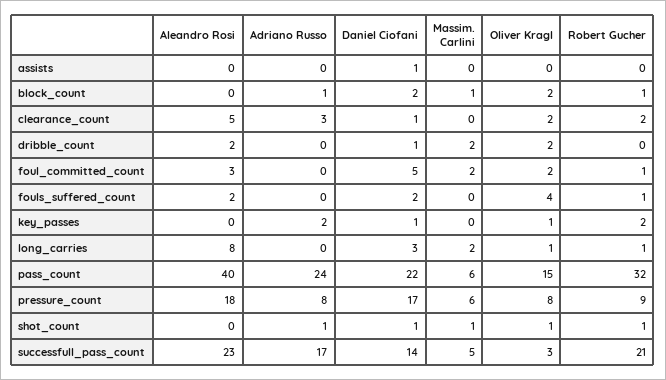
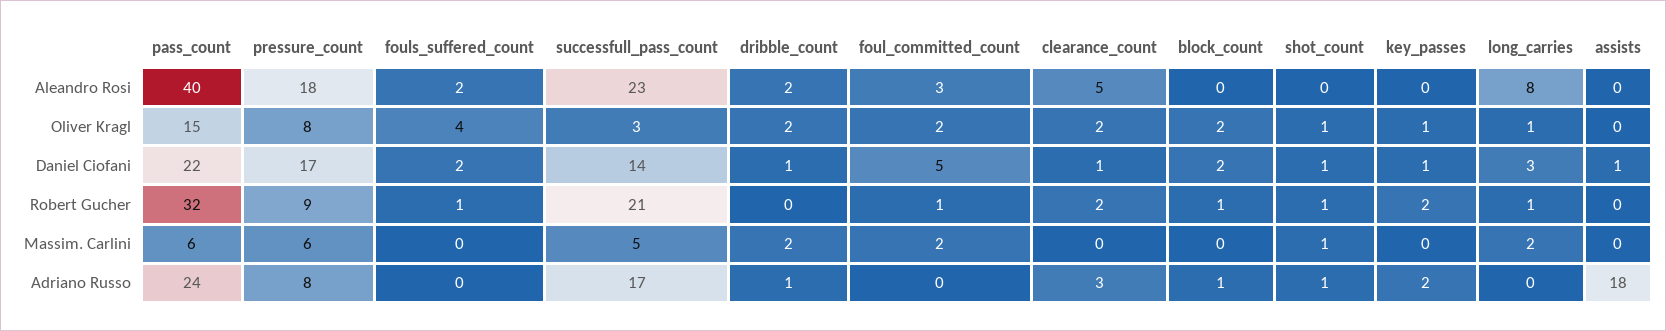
Adriano Russo, assists: 0 -> 18
Massim. Carlini, block_count: 1 -> 0
Adriano Russo, dribble_count: 0 -> 1

